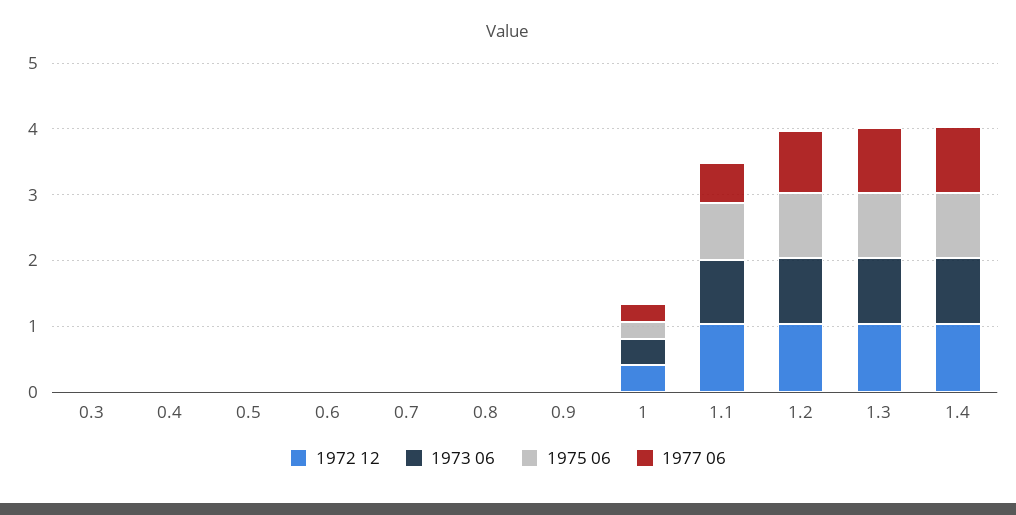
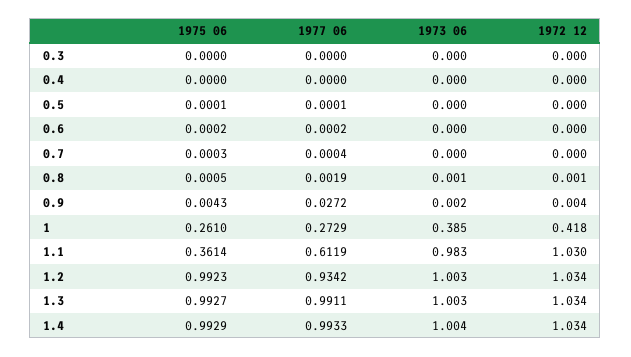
1975 06, 1.1: 0.8 -> 0.3614

